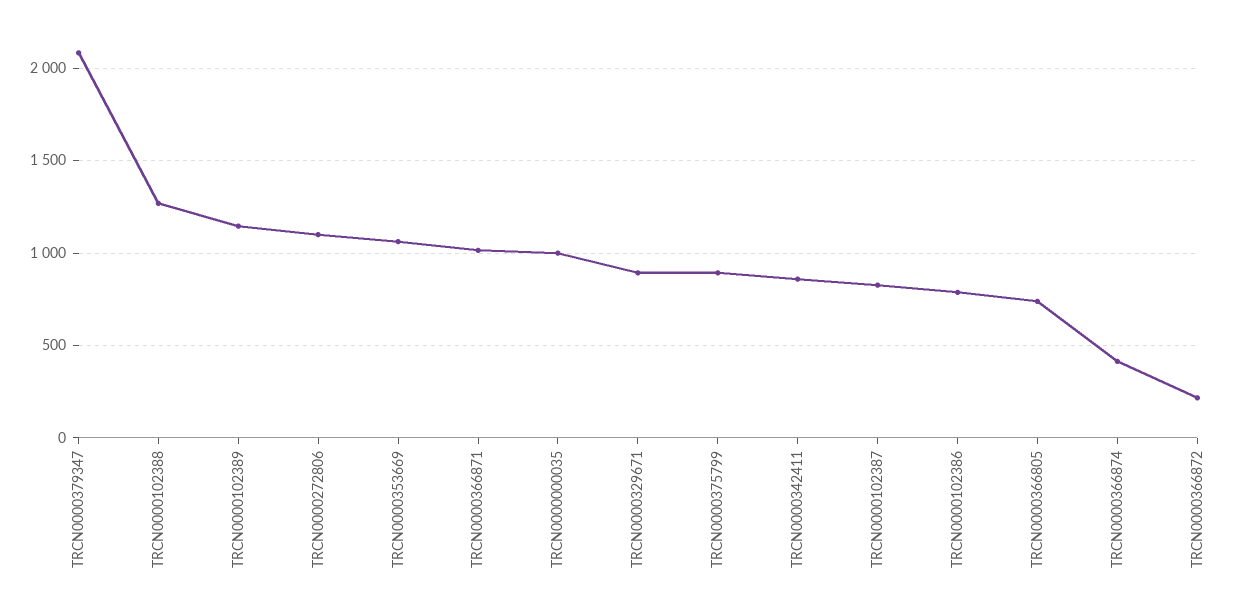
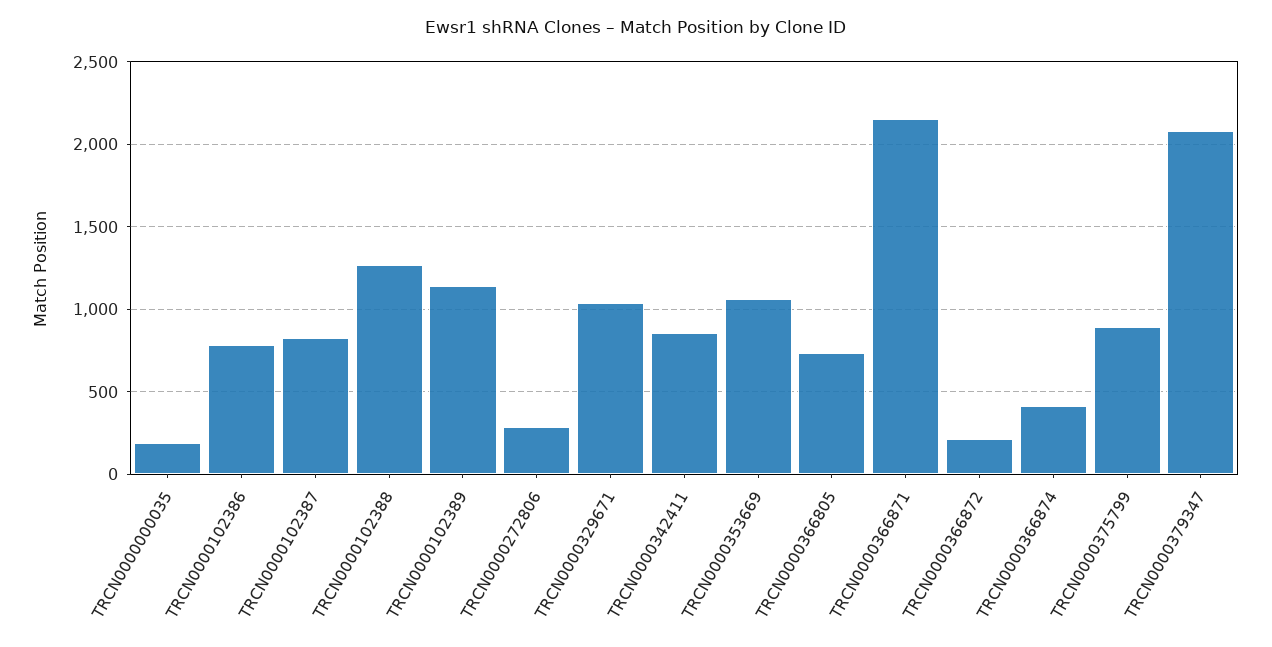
TRCN0000272806: 1100 -> 300
TRCN0000366871: 1000 -> 2150
TRCN0000000035: 1000 -> 200
TRCN0000329671: 900 -> 1050

